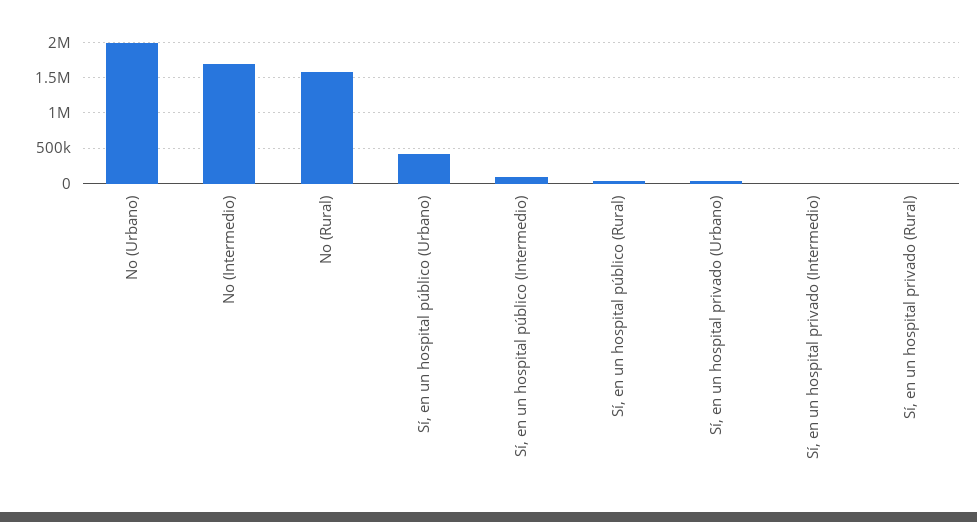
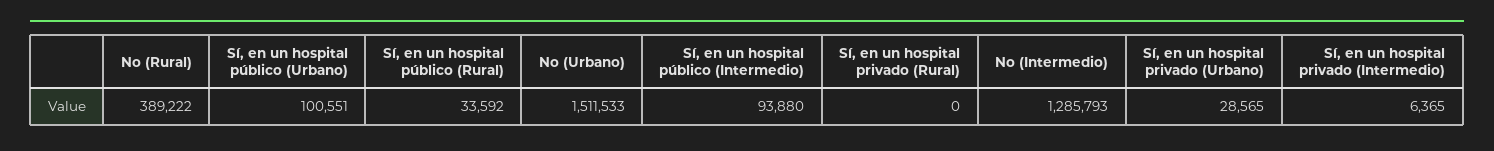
No (Urbano): 2000000 -> 1511533
No (Intermedio): 1700000 -> 1285793
No (Rural): 1600000 -> 389222
Sí, en un hospital público (Urbano): 400000 -> 100551

